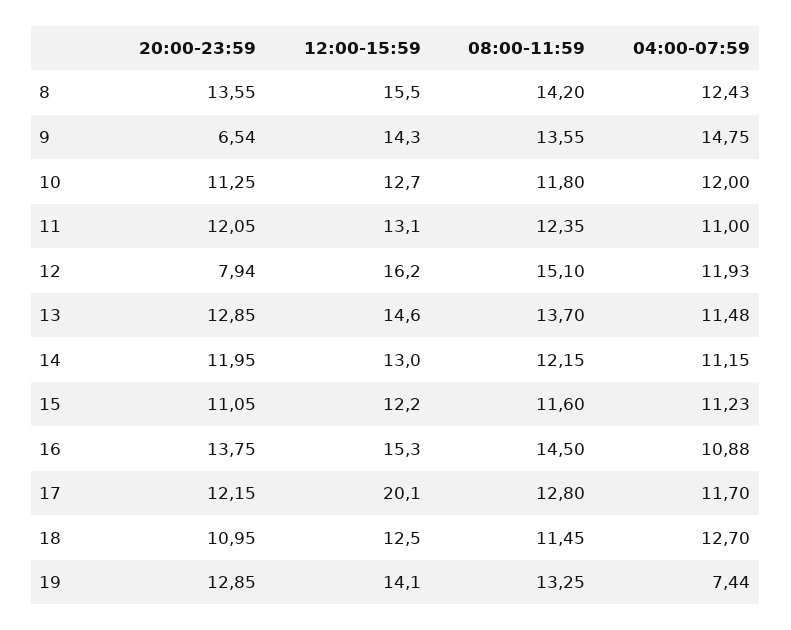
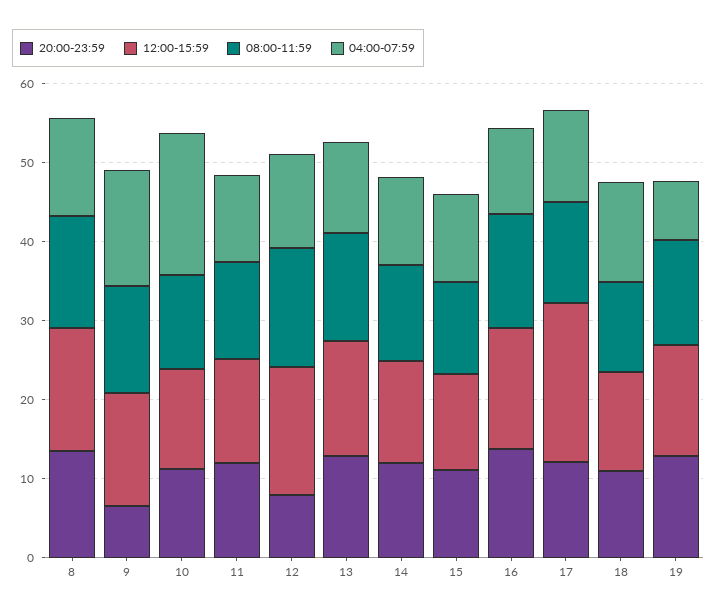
04:00-07:59, 10: 12 -> 18

